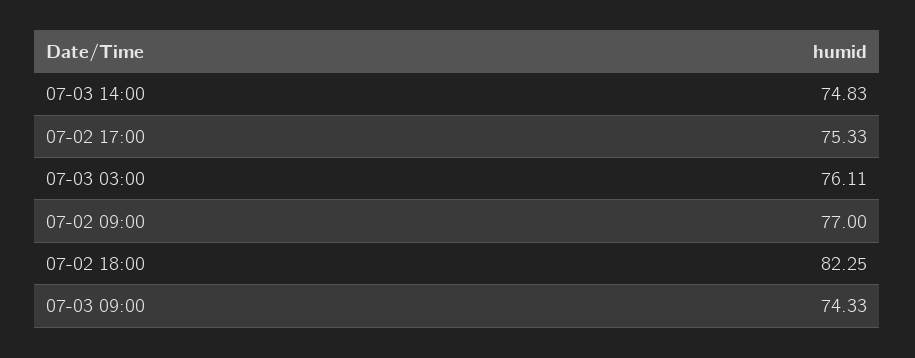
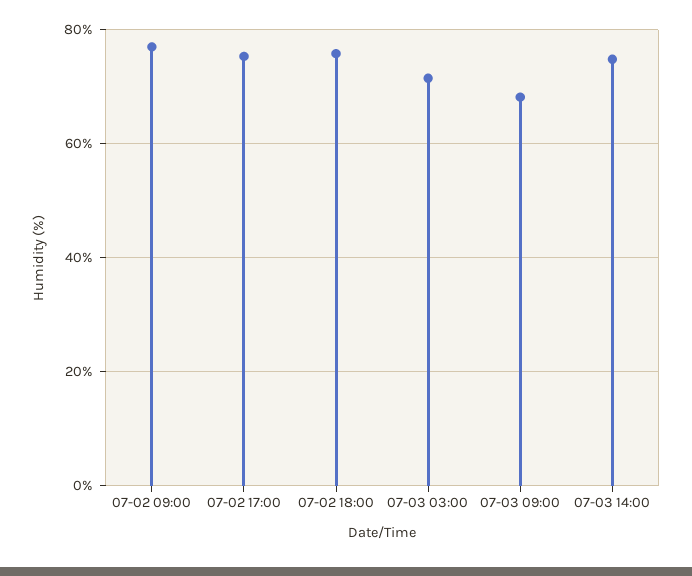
07-03 03:00: 76.11 -> 72
07-02 18:00: 82.25 -> 76
07-03 09:00: 74.33 -> 68

